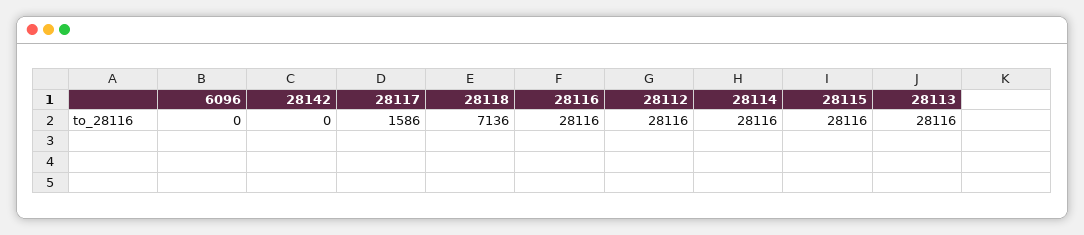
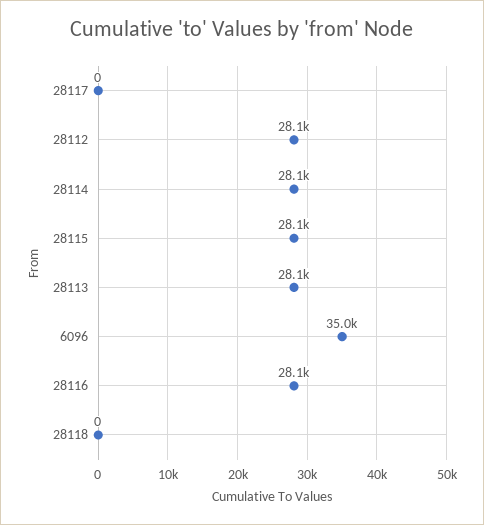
6096: 0 -> 35000
28142: 0 -> none
28117: 1586 -> 0
28118: 7136 -> 0

